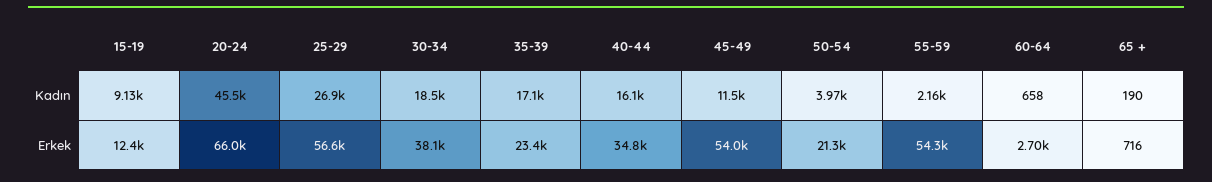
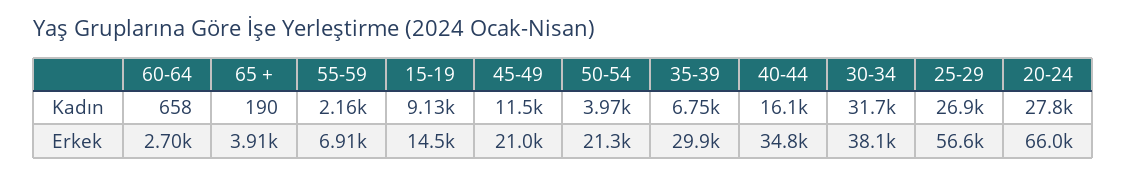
20-24, Kadın: 45500 -> 27800
30-34, Kadın: 18500 -> 31700
35-39, Kadın: 17100 -> 6750
15-19, Erkek: 12400 -> 14500
35-39, Erkek: 23400 -> 29900
45-49, Erkek: 54000 -> 21000
55-59, Erkek: 54300 -> 6910
65 +, Erkek: 716 -> 3910

